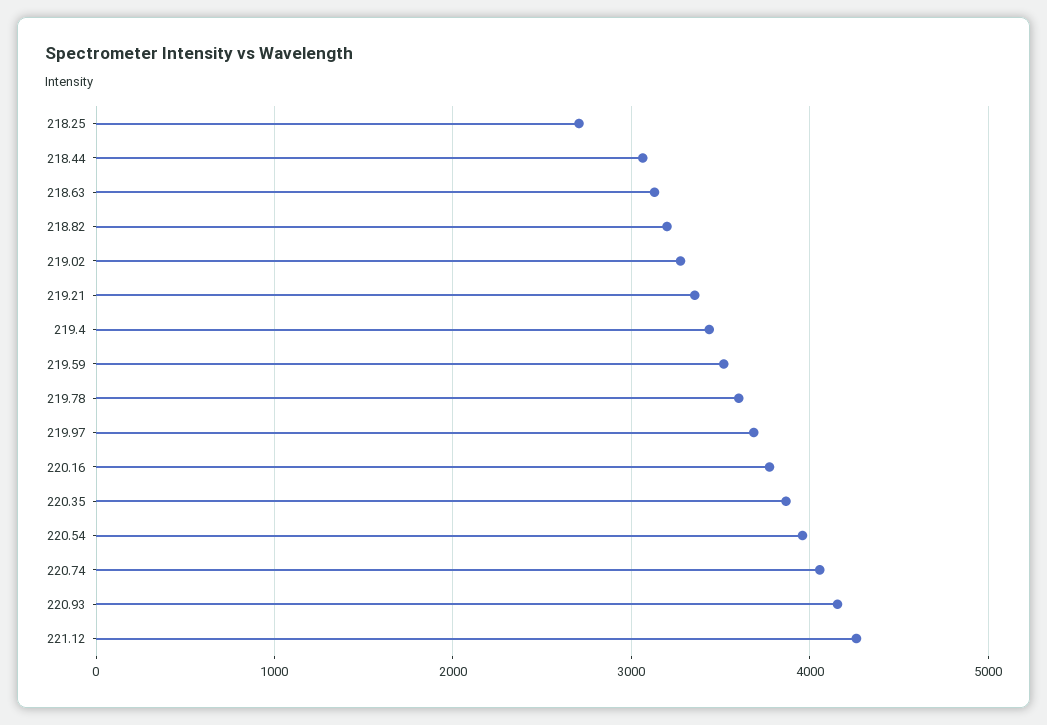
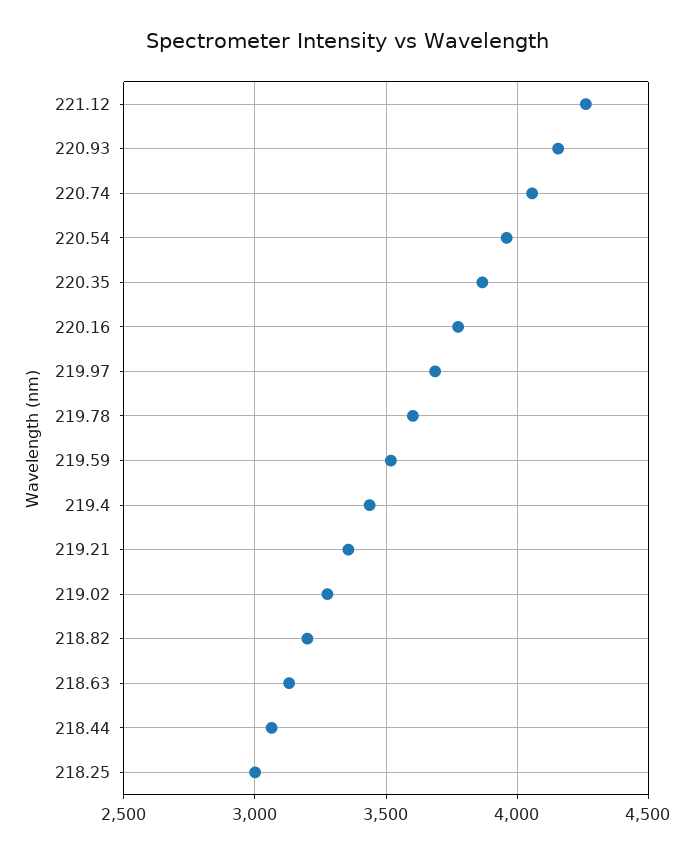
218.25: 2700 -> 3000

